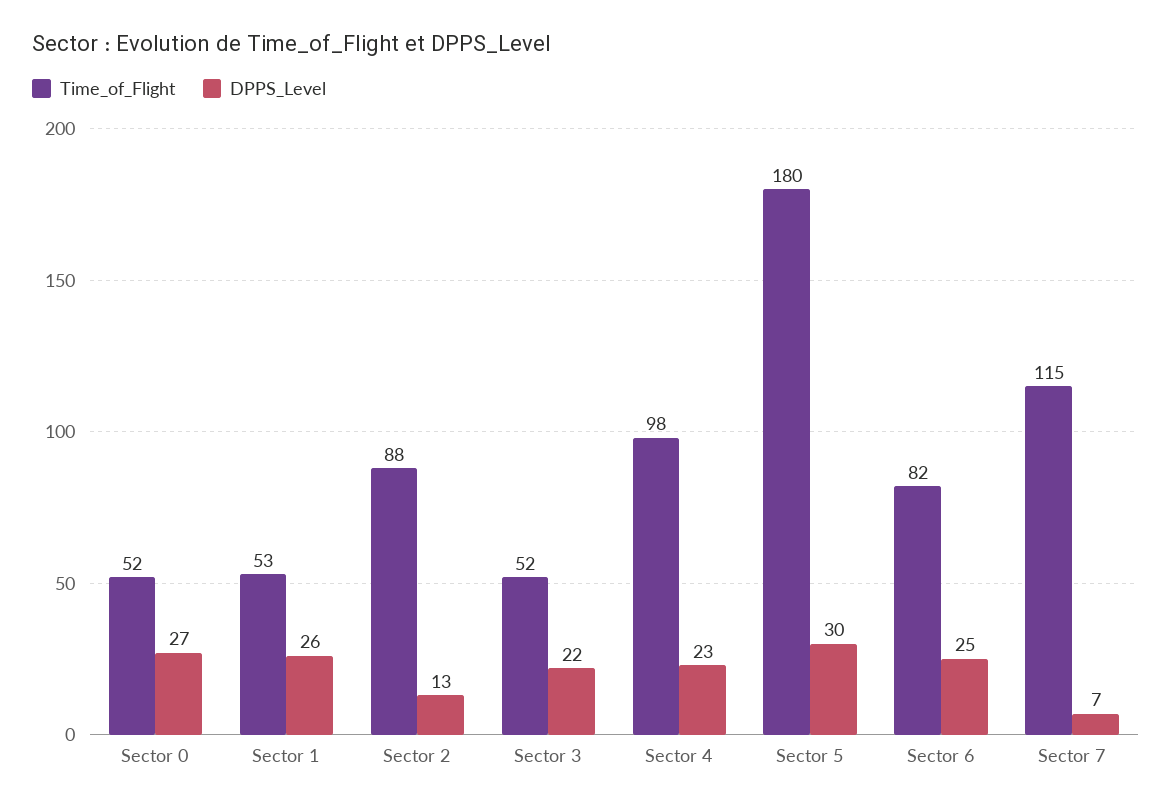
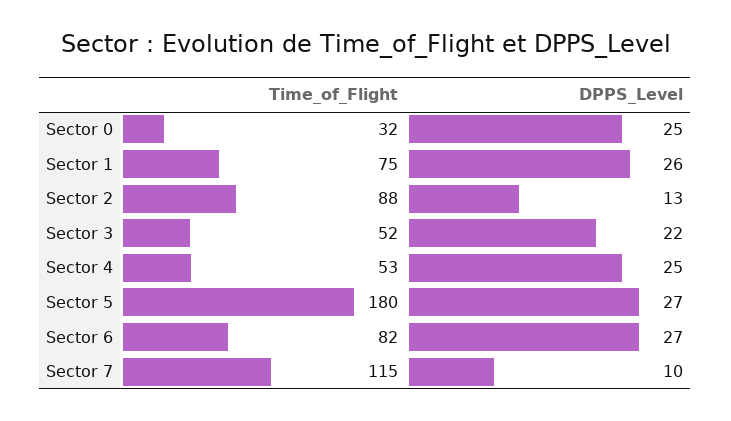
Time_of_Flight, Sector 0: 52 -> 32
DPPS_Level, Sector 0: 27 -> 25
Time_of_Flight, Sector 1: 53 -> 75
Time_of_Flight, Sector 4: 98 -> 53
DPPS_Level, Sector 4: 23 -> 25
DPPS_Level, Sector 5: 30 -> 27
DPPS_Level, Sector 6: 25 -> 27
DPPS_Level, Sector 7: 7 -> 10

